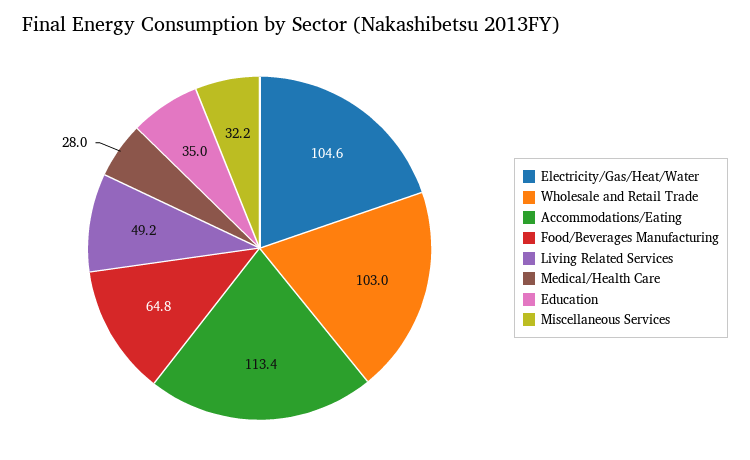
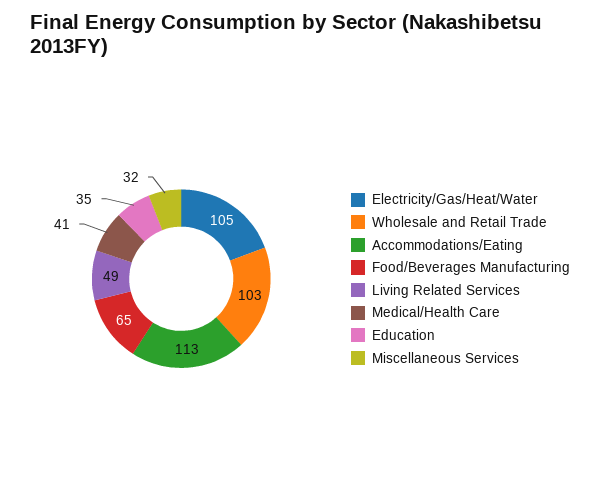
Medical/Health Care: 28 -> 41

